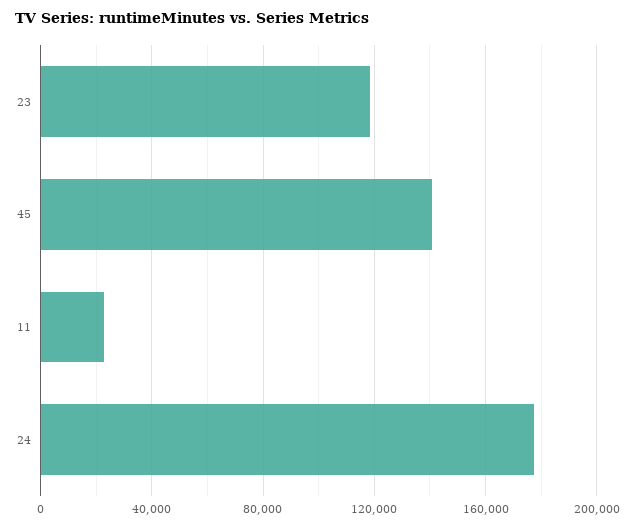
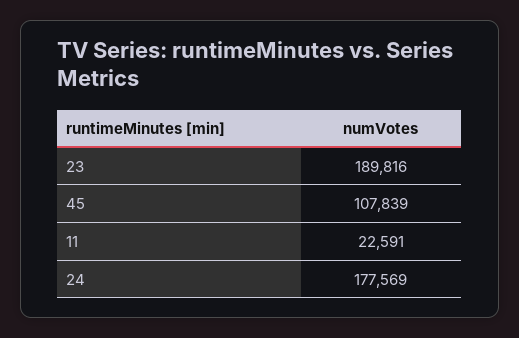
23: 120000 -> 189816
45: 140000 -> 107839

